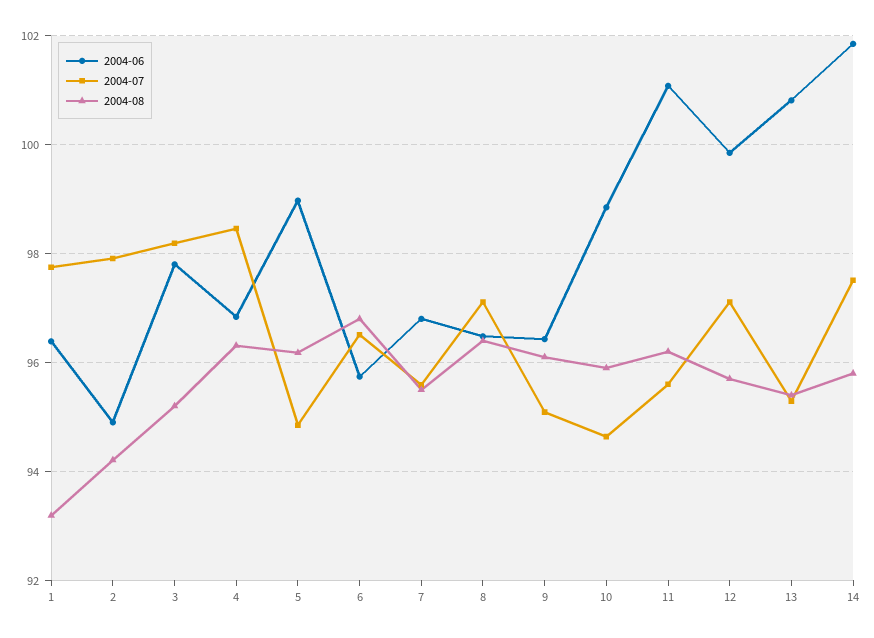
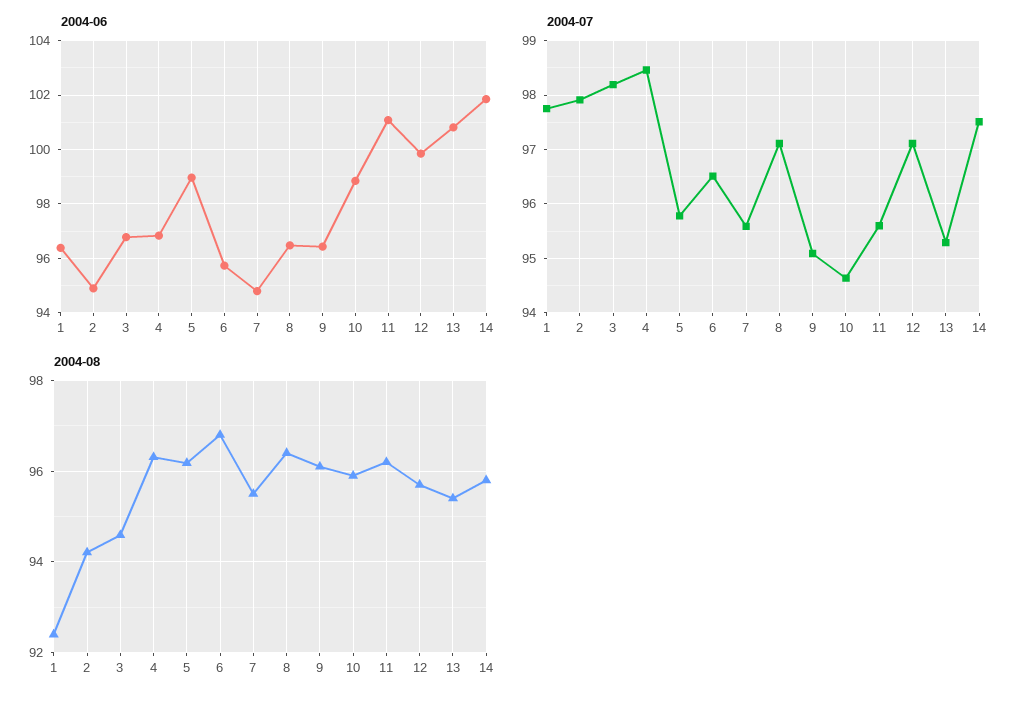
2004-08, 1: 93.2 -> 92.4
2004-06, 3: 97.8 -> 96.75
2004-08, 3: 95.2 -> 94.6
2004-07, 5: 94.8 -> 95.8
2004-06, 7: 96.8 -> 94.75

